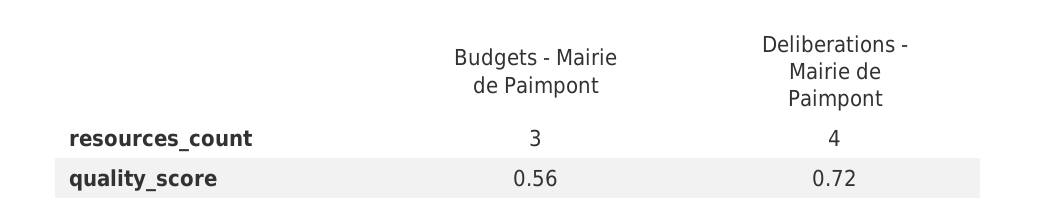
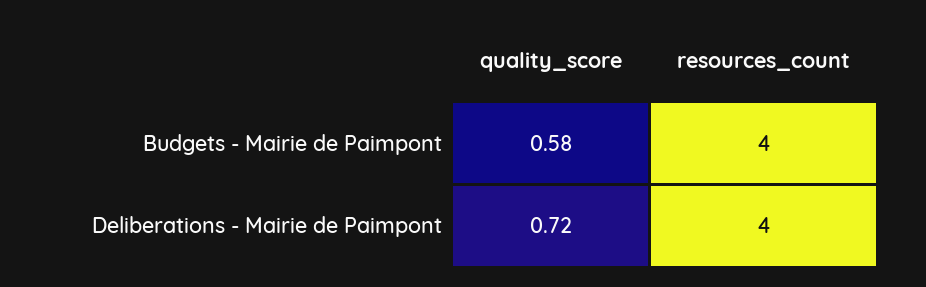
Budgets - Mairie de Paimpont, resources_count: 3 -> 4
Budgets - Mairie de Paimpont, quality_score: 0.56 -> 0.58

